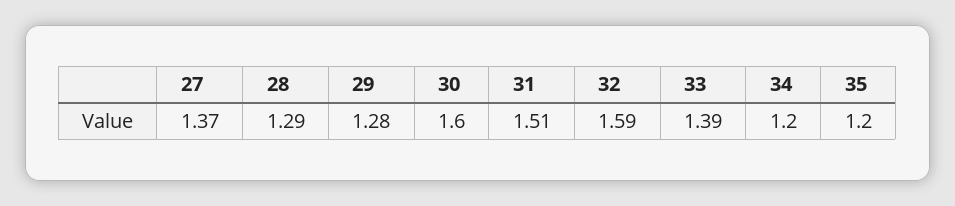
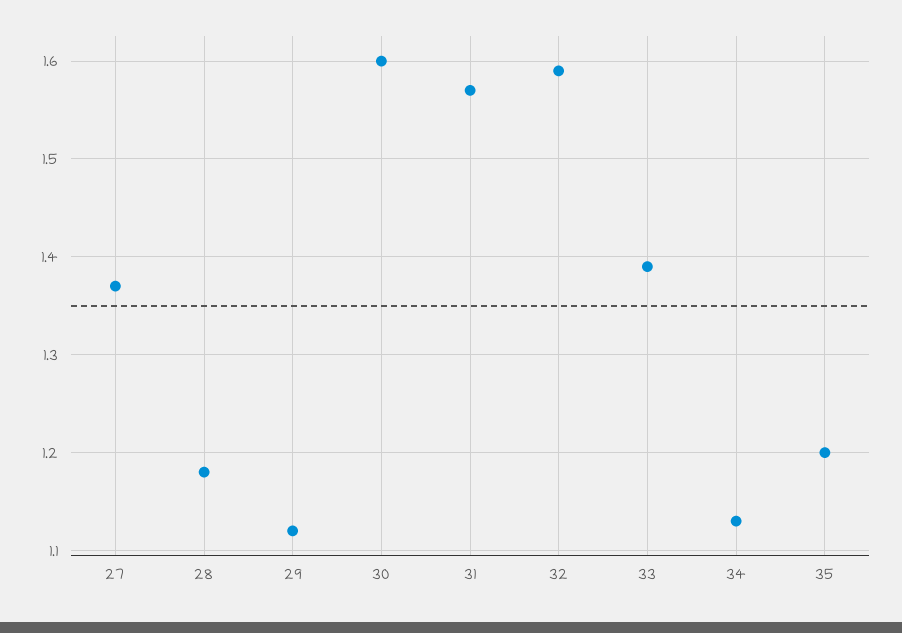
28: 1.29 -> 1.18
29: 1.28 -> 1.12
31: 1.51 -> 1.57
34: 1.2 -> 1.13

